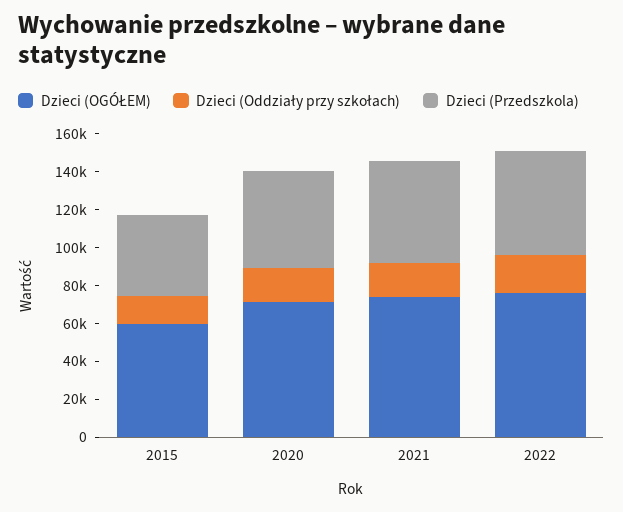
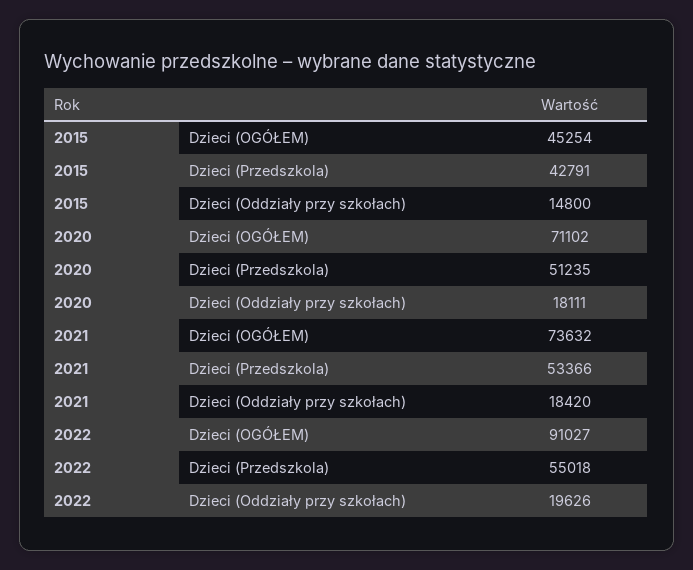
Dzieci (OGÓŁEM), 2015: 60000 -> 45254
Dzieci (OGÓŁEM), 2022: 75000 -> 91027

